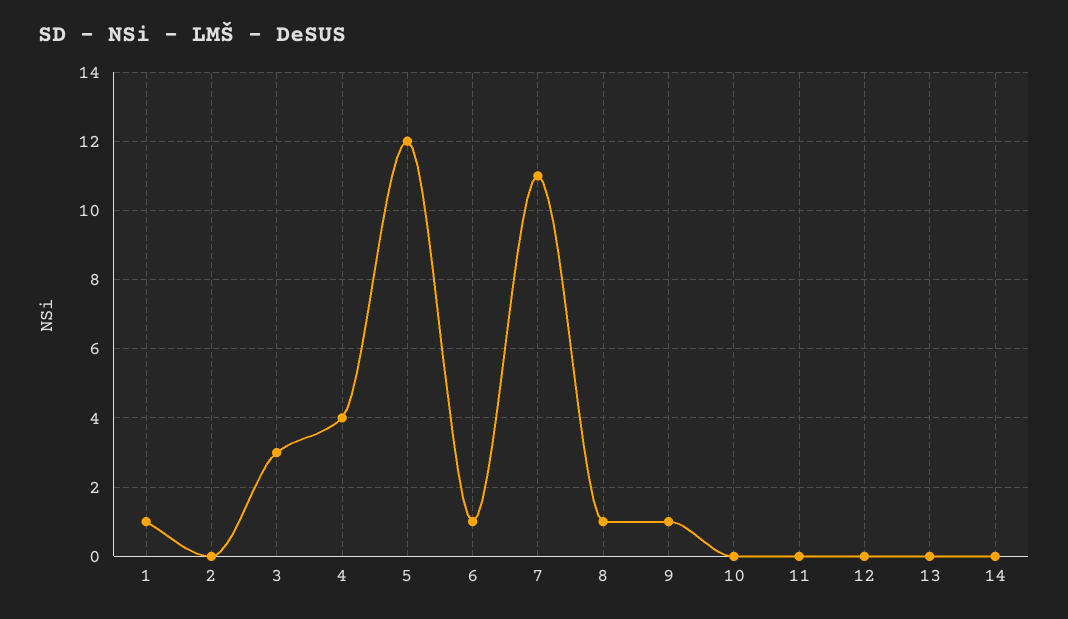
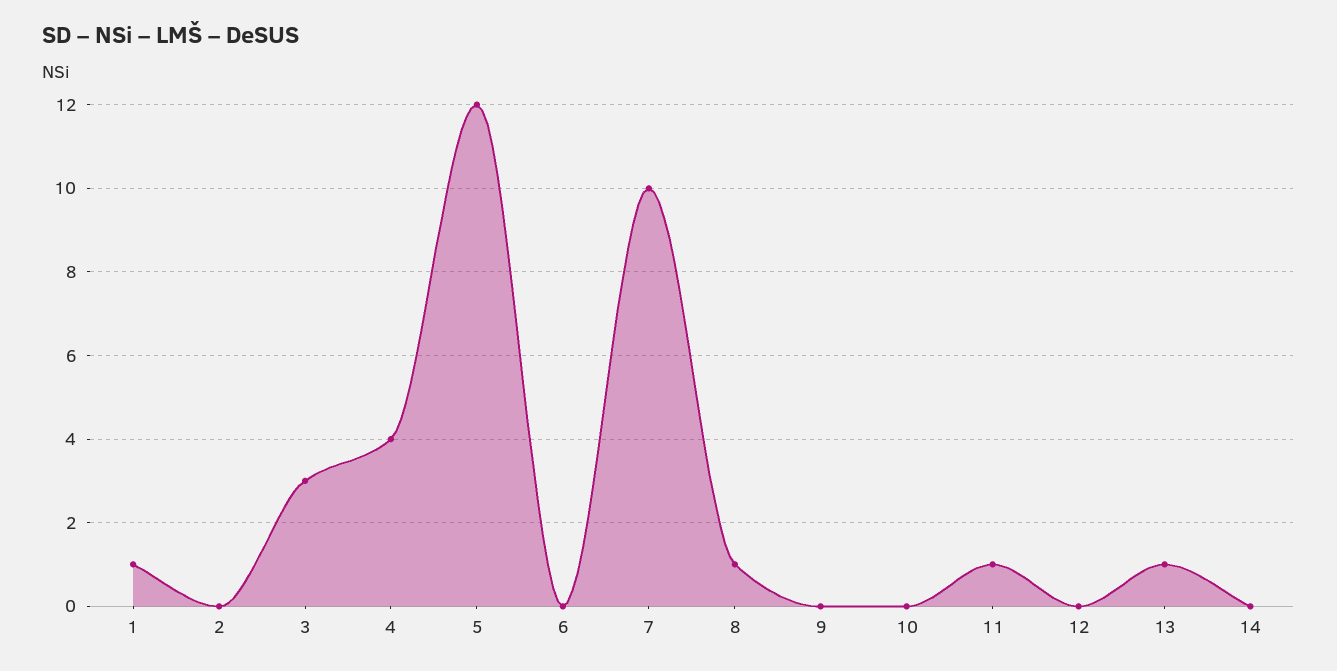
6: 1 -> 0
7: 11 -> 10
9: 1 -> 0
11: 0 -> 1
13: 0 -> 1

